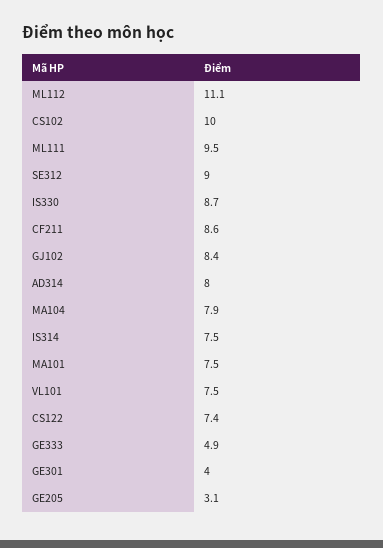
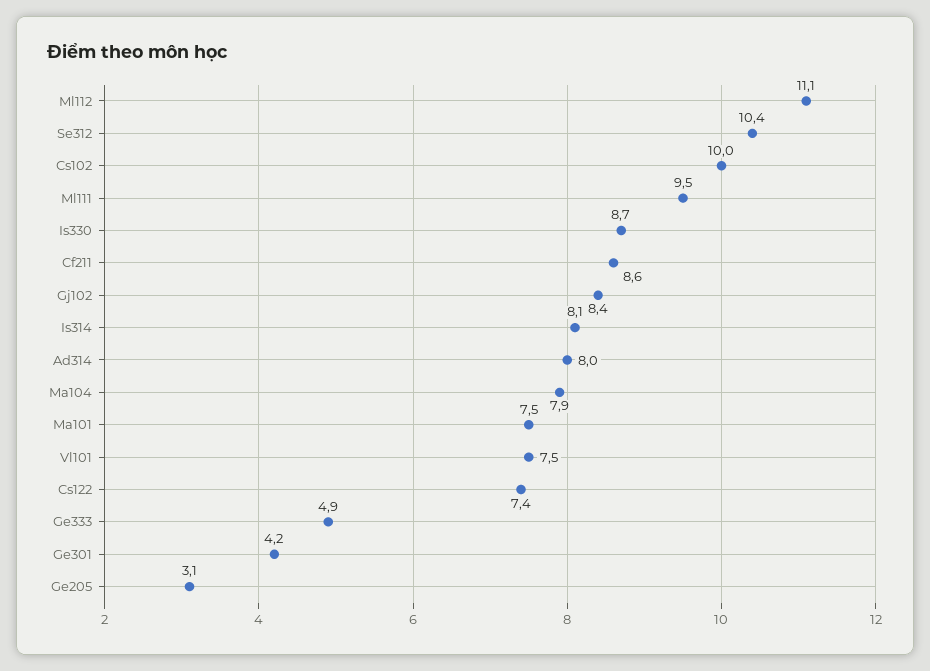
SE312: 9 -> 10.4
IS314: 7.5 -> 8.1
GE301: 4 -> 4.2

